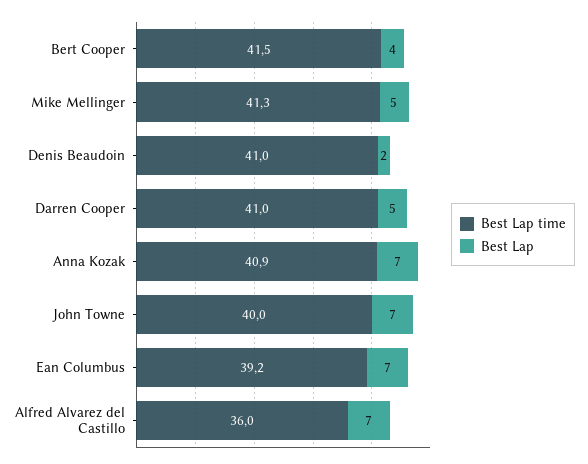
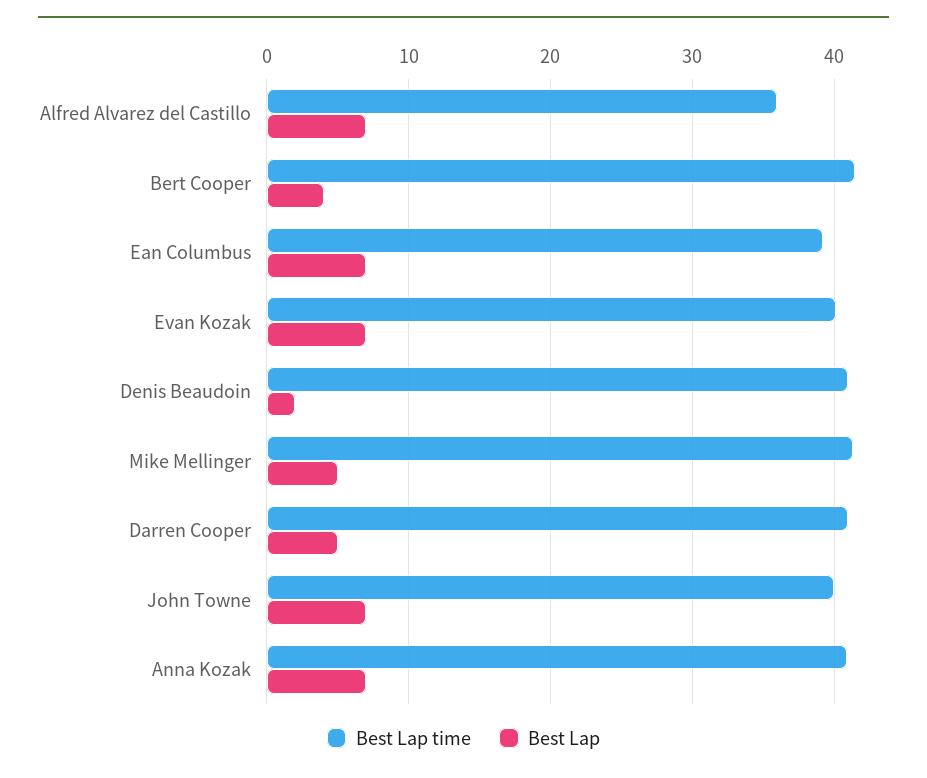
Best Lap time, Evan Kozak: none -> 40
Best Lap, Evan Kozak: none -> 7

